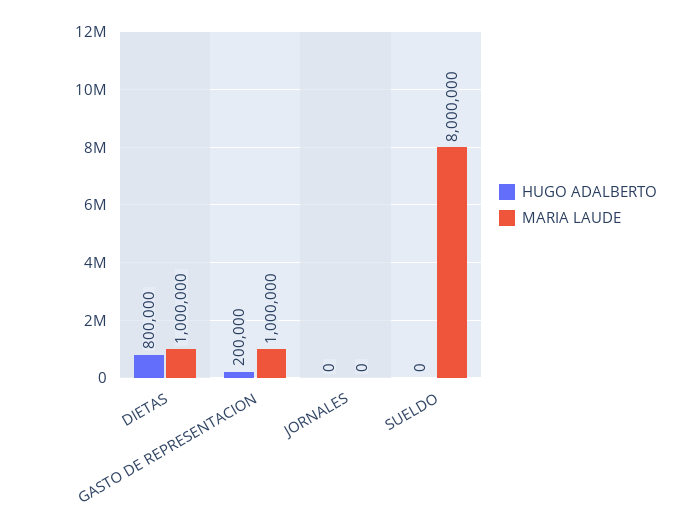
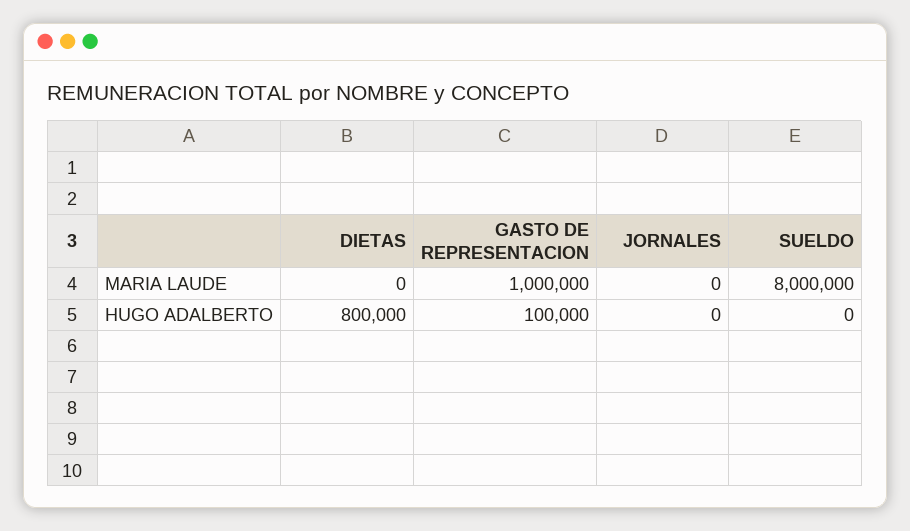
MARIA LAUDE, DIETAS: 1000000 -> 0
HUGO ADALBERTO, GASTO DE REPRESENTACION: 200000 -> 100000

